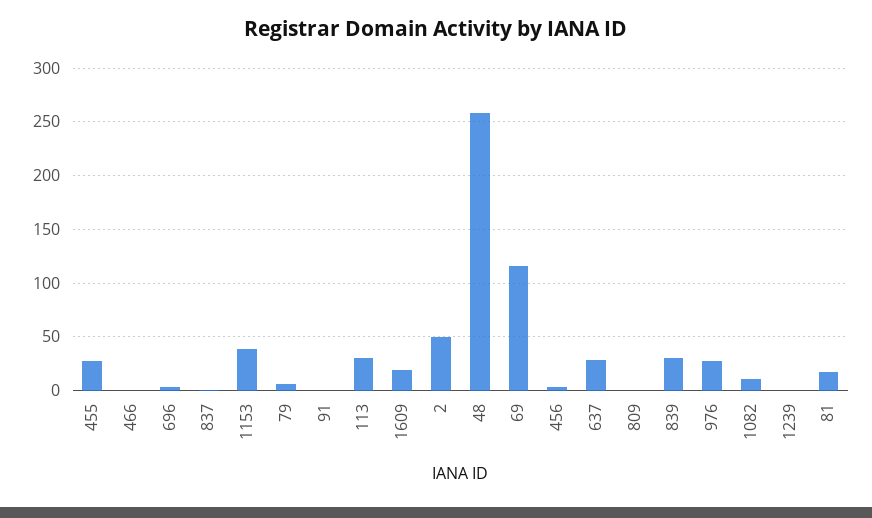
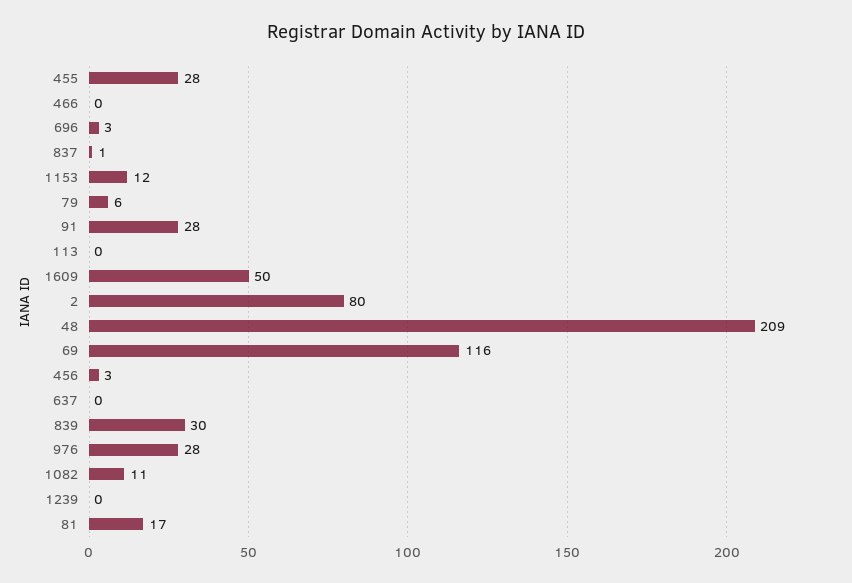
1153: 40 -> 12
91: 0 -> 28
113: 30 -> 0
1609: 20 -> 50
2: 50 -> 80
48: 260 -> 209
637: 30 -> 0
809: 0 -> none

